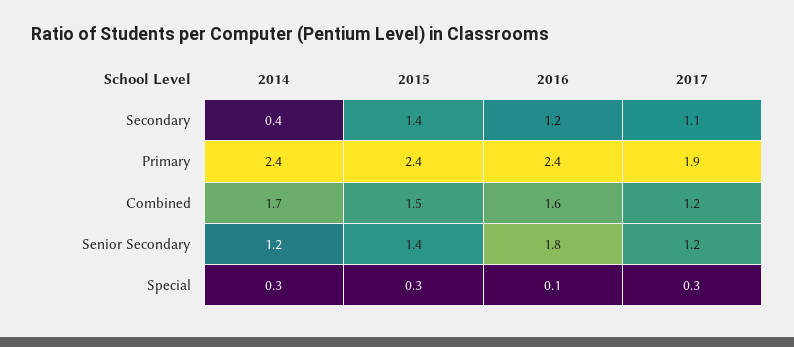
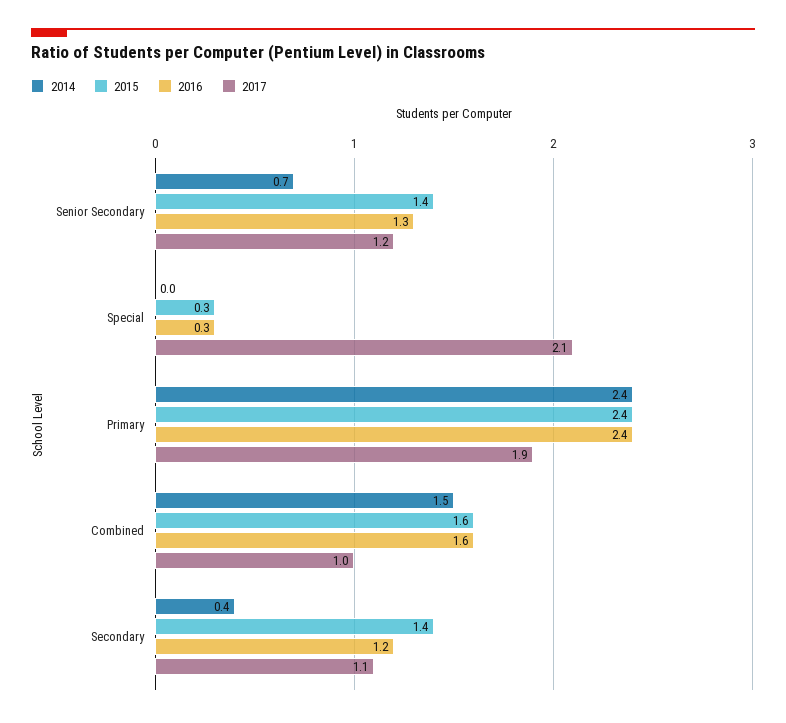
2014, Combined: 1.7 -> 1.5
2015, Combined: 1.5 -> 1.6
2017, Combined: 1.2 -> 1
2014, Senior Secondary: 1.2 -> 0.7
2016, Senior Secondary: 1.8 -> 1.3
2014, Special: 0.3 -> 0
2016, Special: 0.1 -> 0.3
2017, Special: 0.3 -> 2.1

